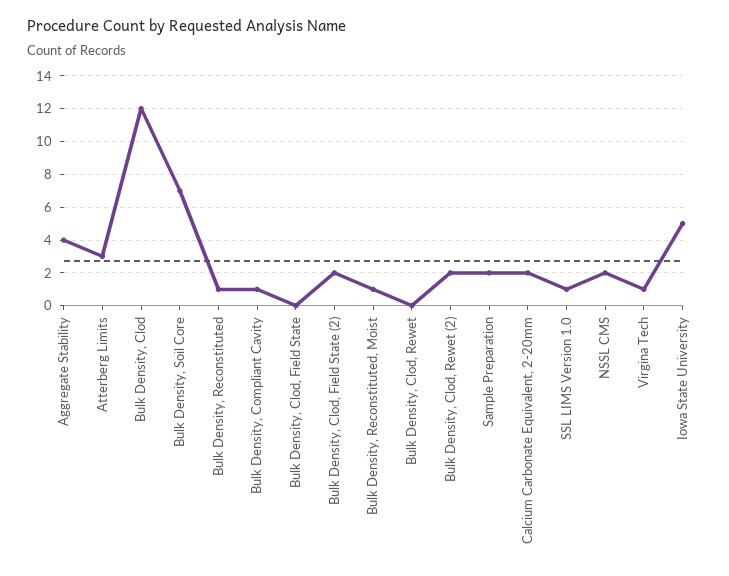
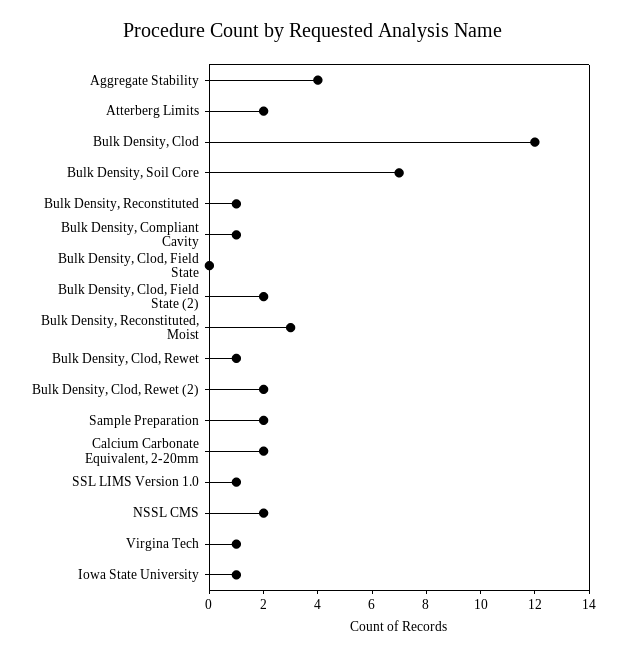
Atterberg Limits: 3 -> 2
Bulk Density, Reconstituted, Moist: 1 -> 3
Bulk Density, Clod, Rewet: 0 -> 1
Iowa State University: 5 -> 1

